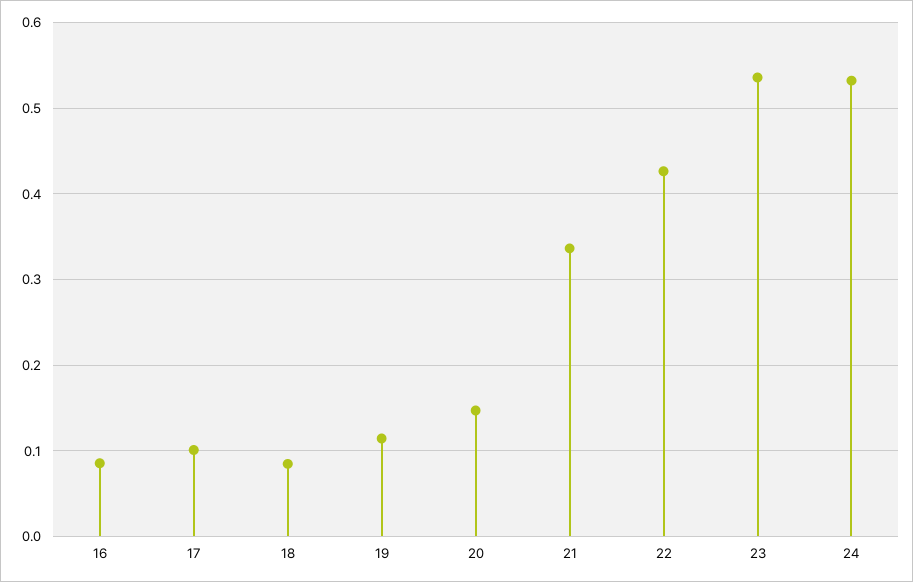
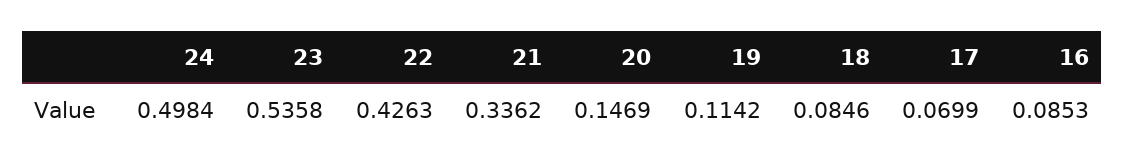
17: 0.1 -> 0.0699
24: 0.53 -> 0.4984

